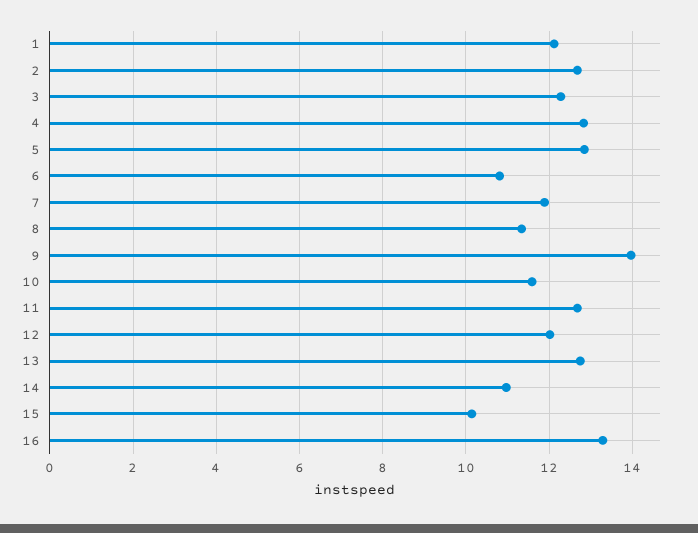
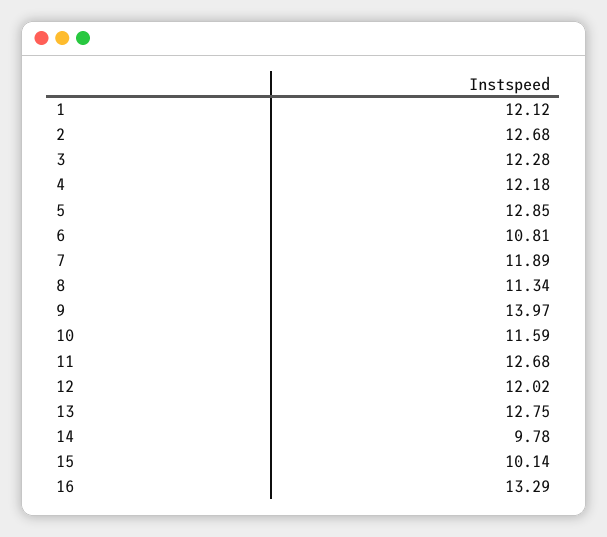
4: 12.8 -> 12.18
14: 11 -> 9.78

